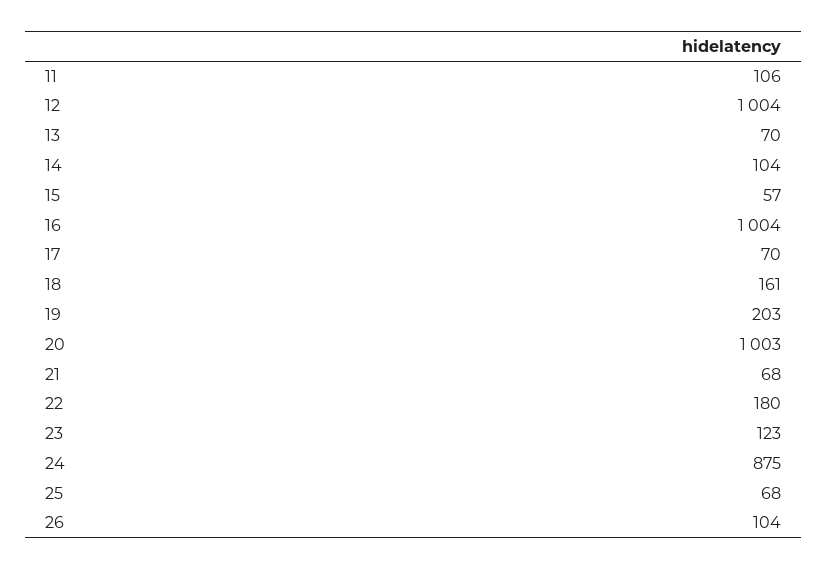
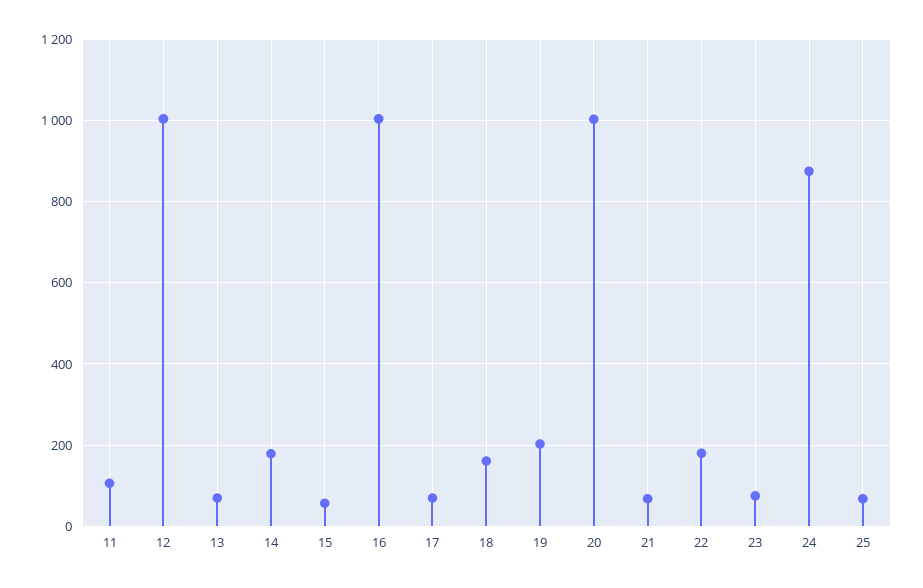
14: 104 -> 180
23: 123 -> 80
26: 104 -> none

